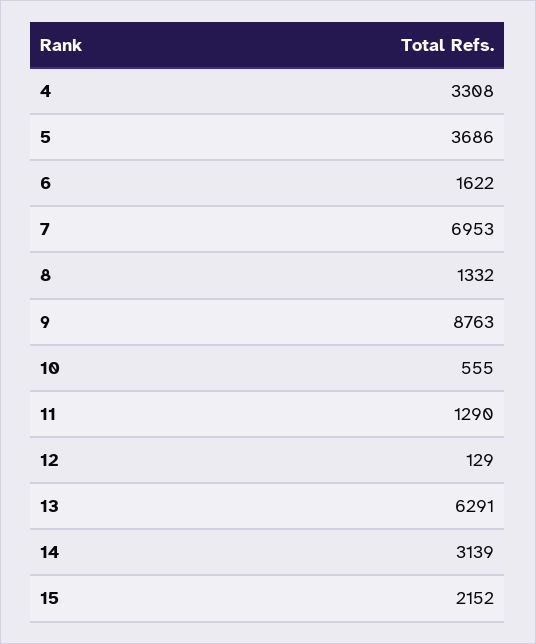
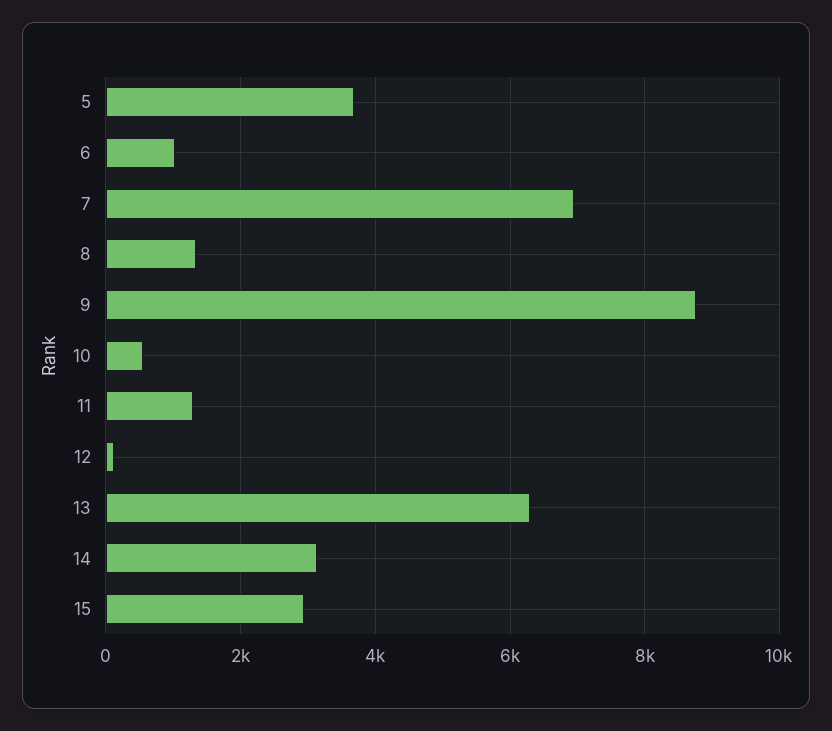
4: 3308 -> none
6: 1622 -> 1000
15: 2152 -> 3000

